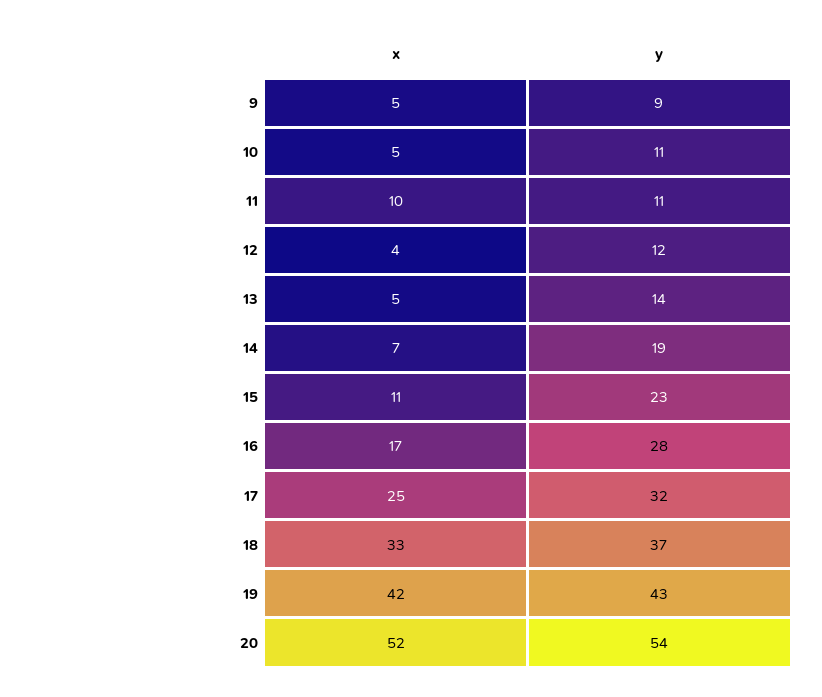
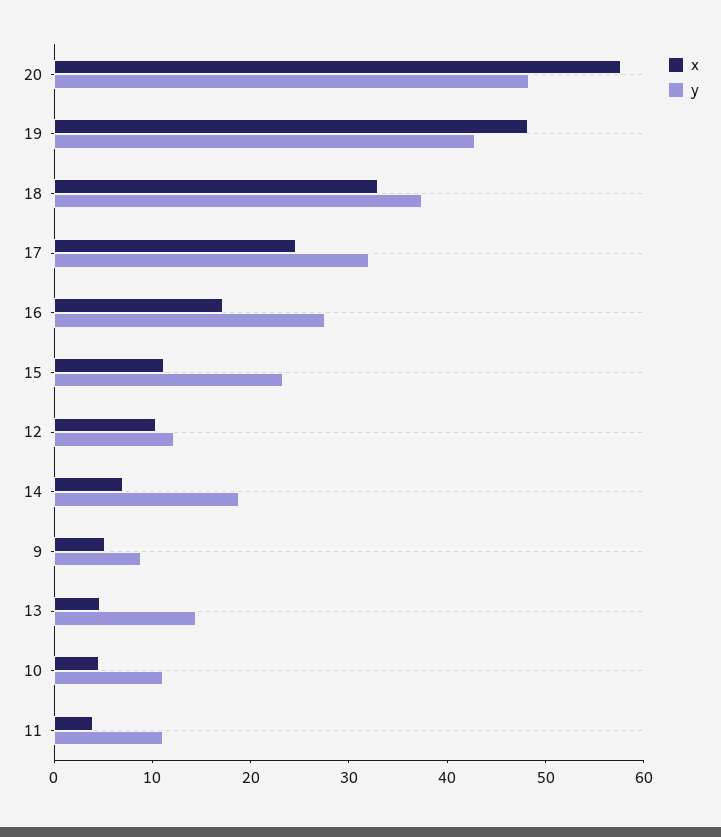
x, 11: 10 -> 4
x, 12: 4 -> 10
x, 19: 42 -> 48
x, 20: 52 -> 58
y, 20: 54 -> 48

